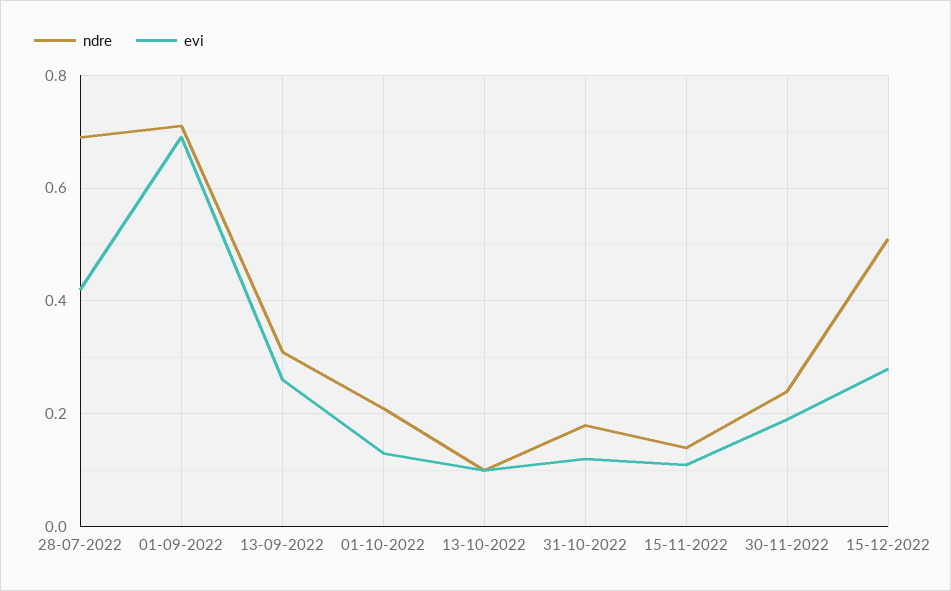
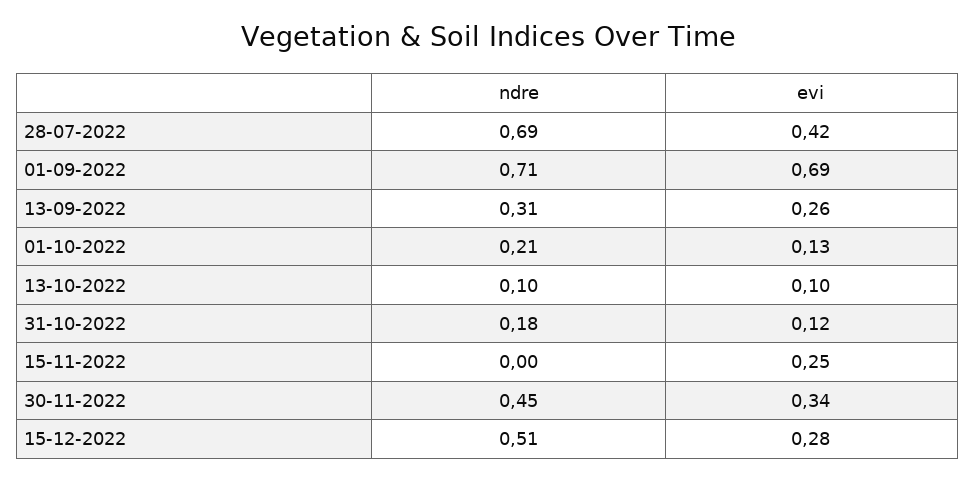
ndre, 15-11-2022: 0.15 -> 0
evi, 15-11-2022: 0.1 -> 0.25
ndre, 30-11-2022: 0.25 -> 0.45
evi, 30-11-2022: 0.2 -> 0.34

